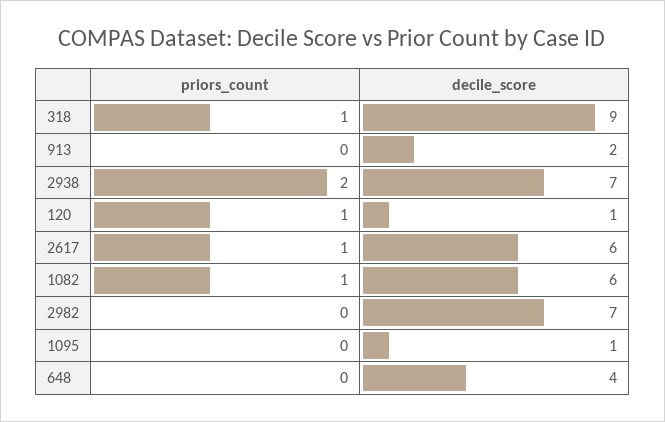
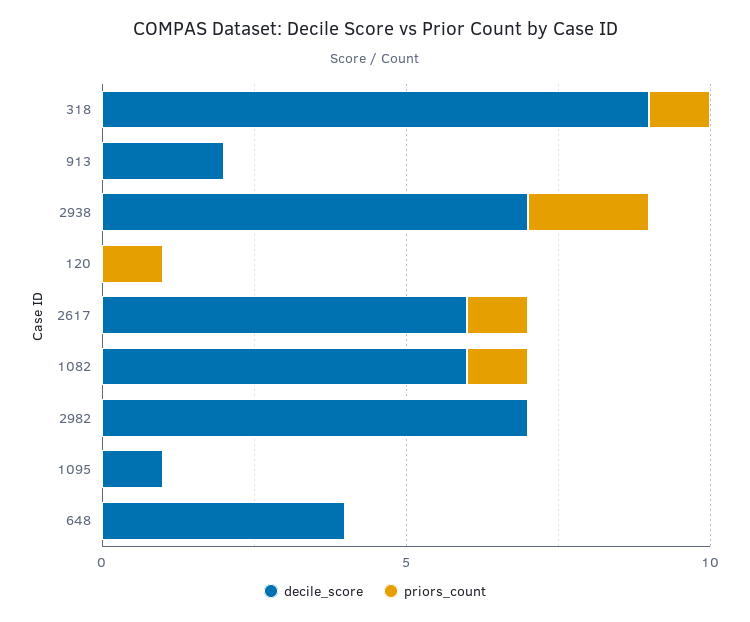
decile_score, 120: 1 -> 0

